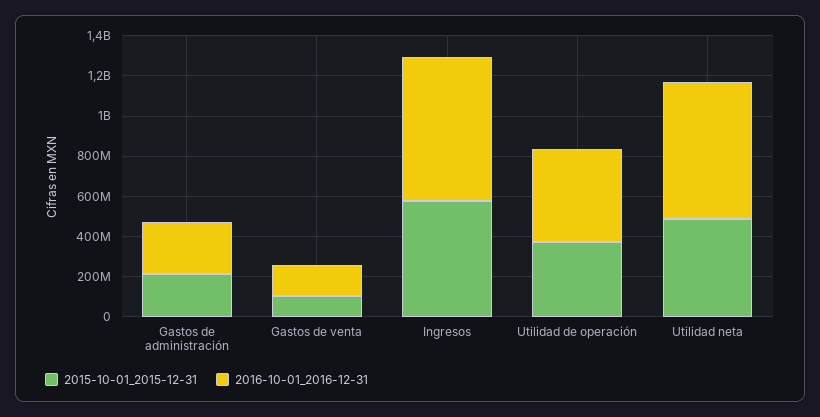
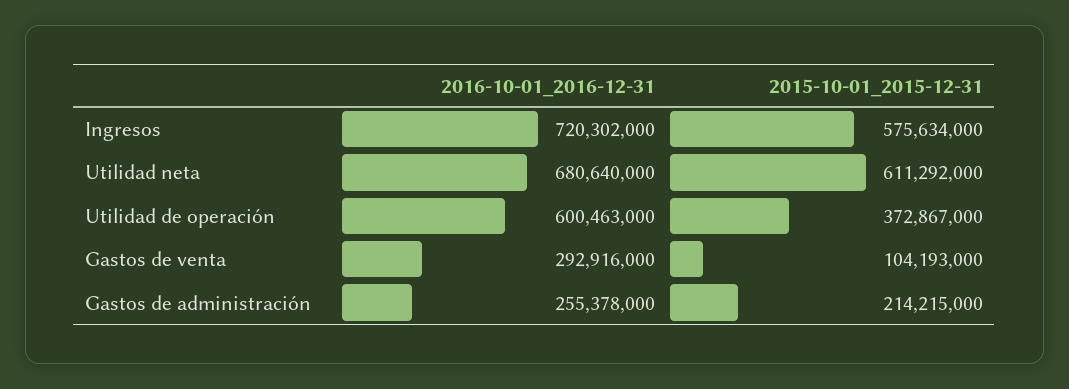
2016-10-01_2016-12-31, Gastos de venta: 150000000 -> 292916000
2016-10-01_2016-12-31, Utilidad de operación: 450000000 -> 600463000
2015-10-01_2015-12-31, Utilidad neta: 500000000 -> 611292000

